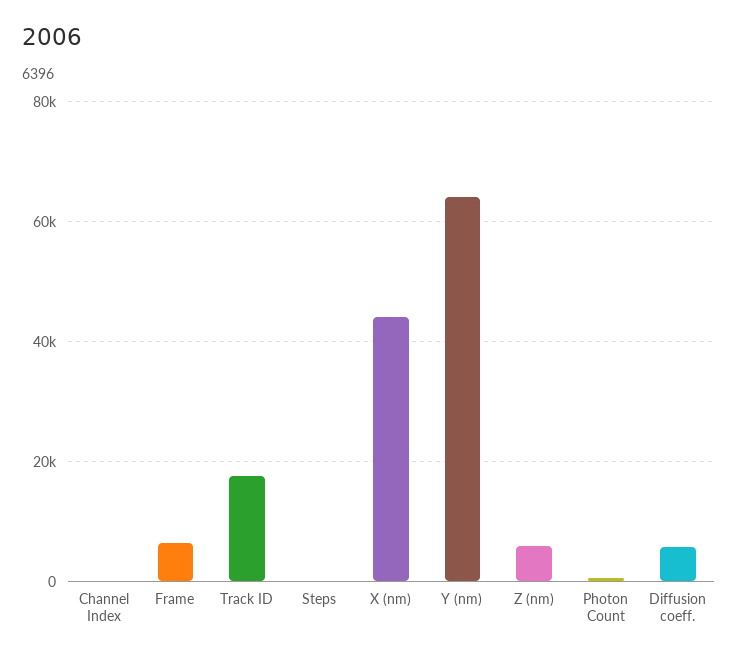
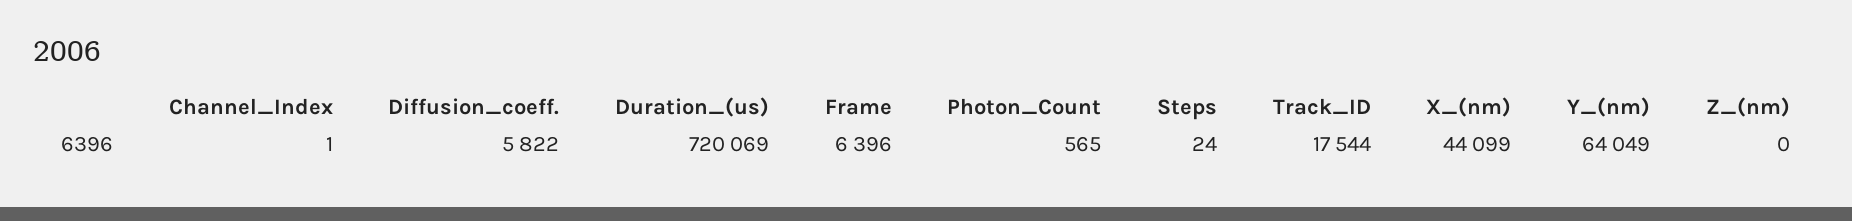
Z (nm): 6000 -> 0
Duration_(us): none -> 720069

